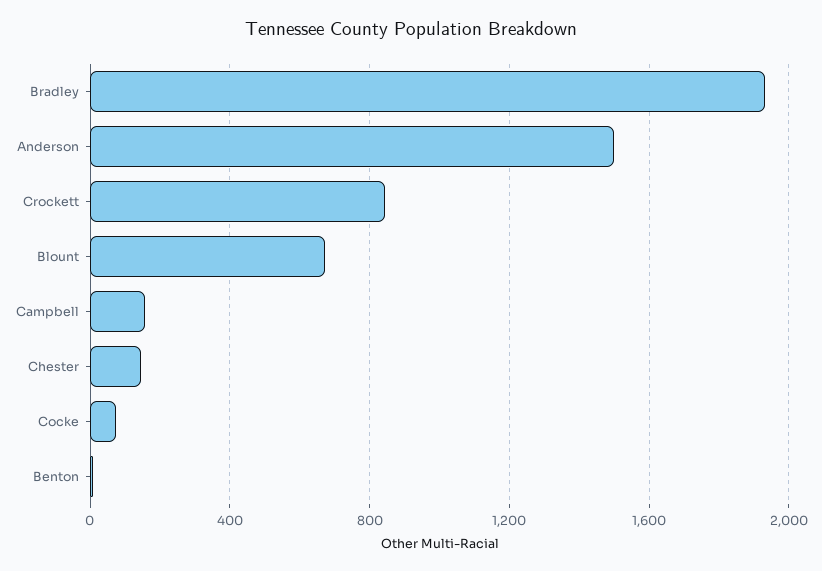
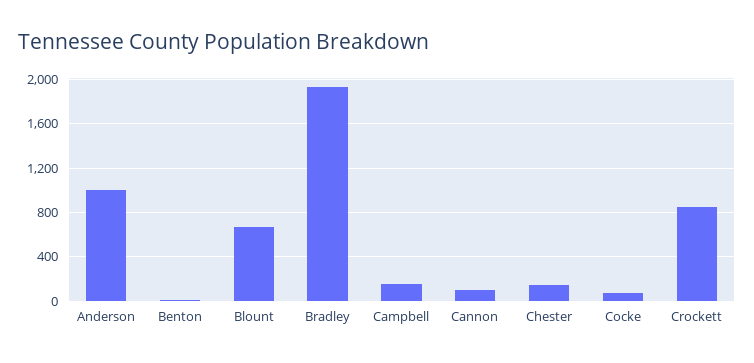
Anderson: 1500 -> 1000
Cannon: none -> 100

